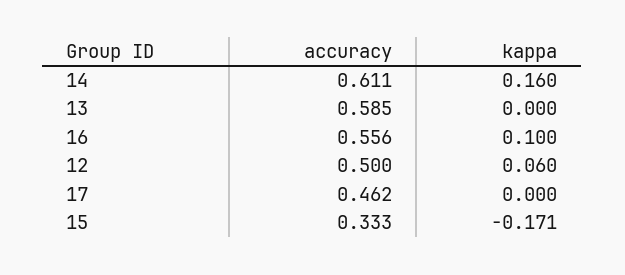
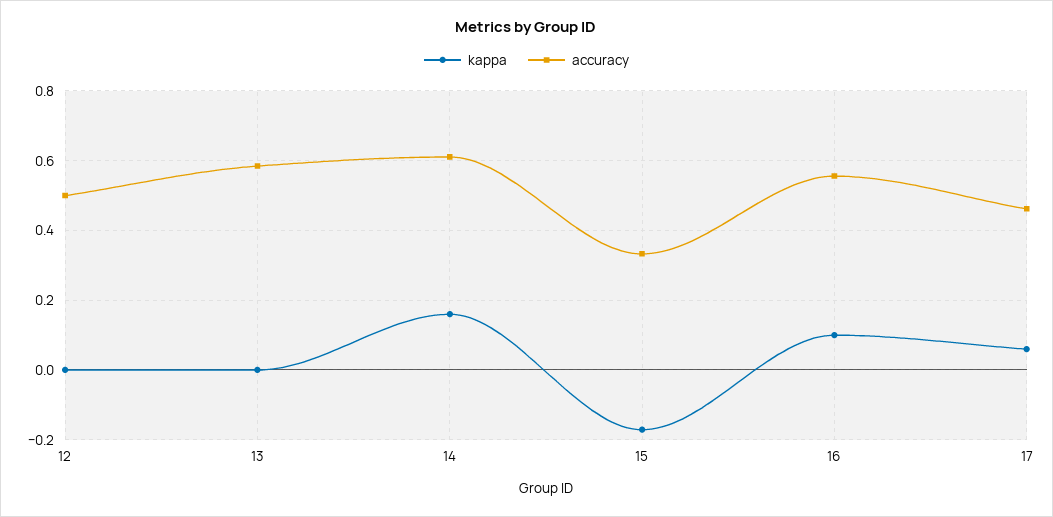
kappa, 12: 0.06 -> 0
kappa, 17: 0 -> 0.06

